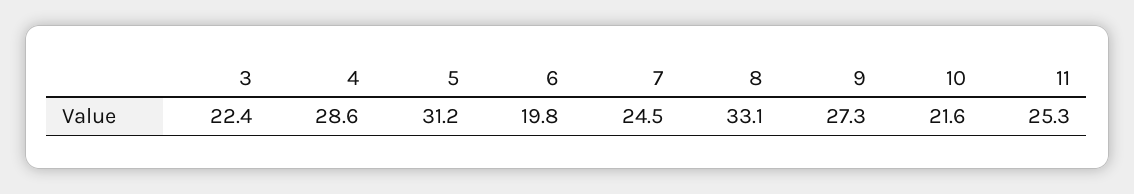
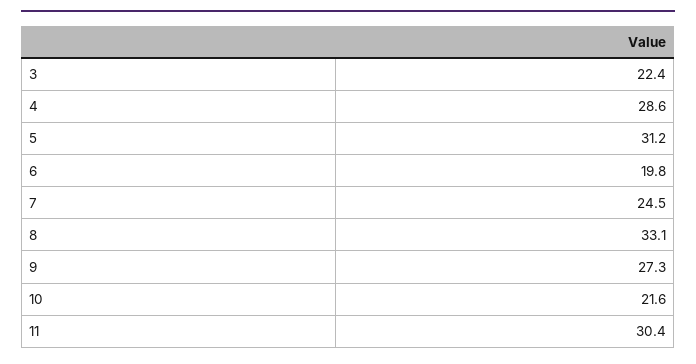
11: 25.3 -> 30.4

